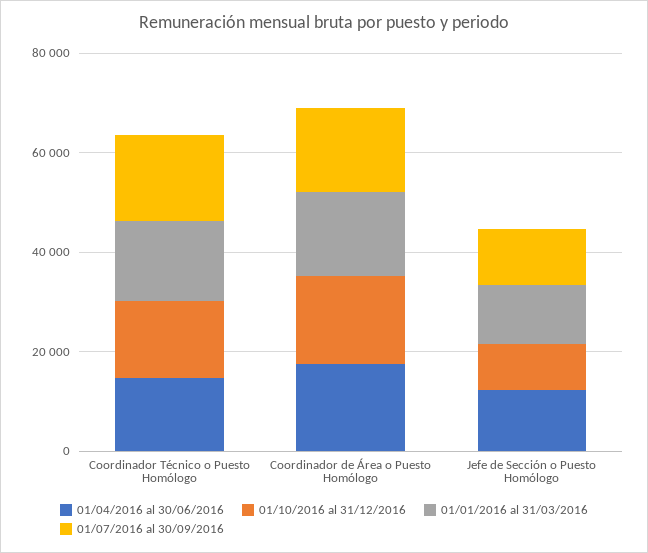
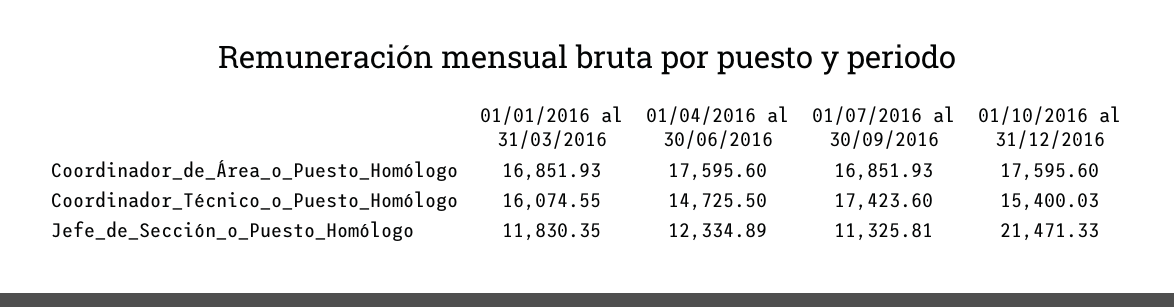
01/10/2016 al 31/12/2016, Jefe de Sección o Puesto Homólogo: 10000 -> 21471.33

